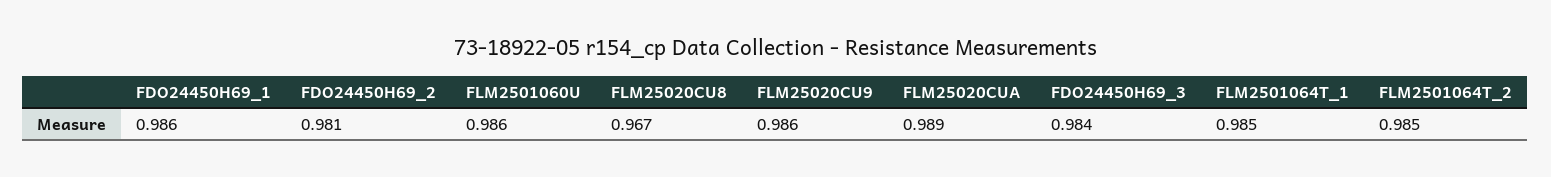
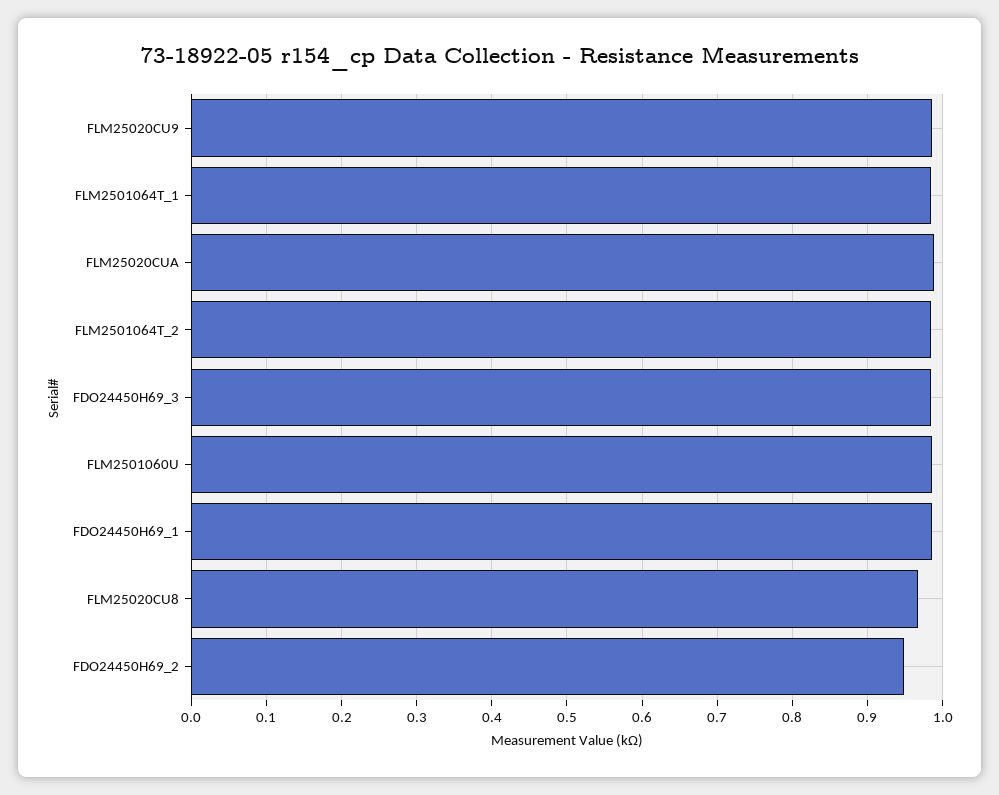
FDO24450H69_2: 0.981 -> 0.95

